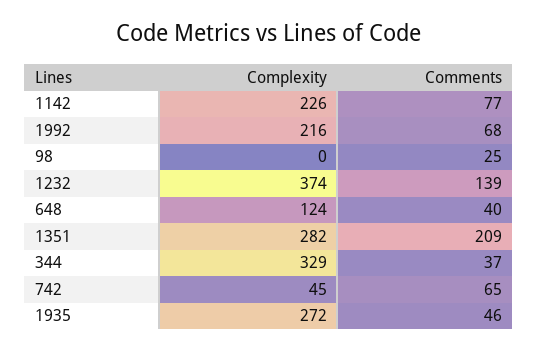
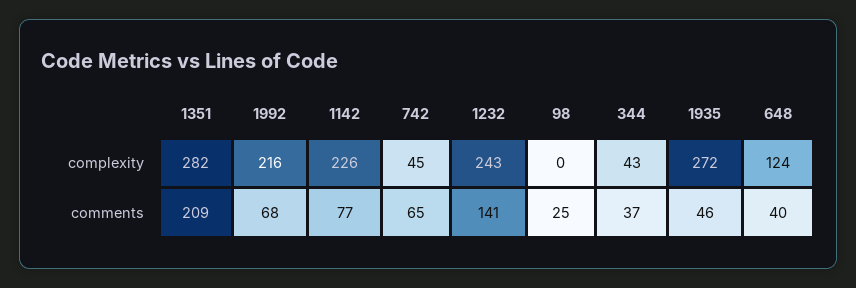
Complexity, 1232: 374 -> 243
Comments, 1232: 139 -> 141
Complexity, 344: 329 -> 43

